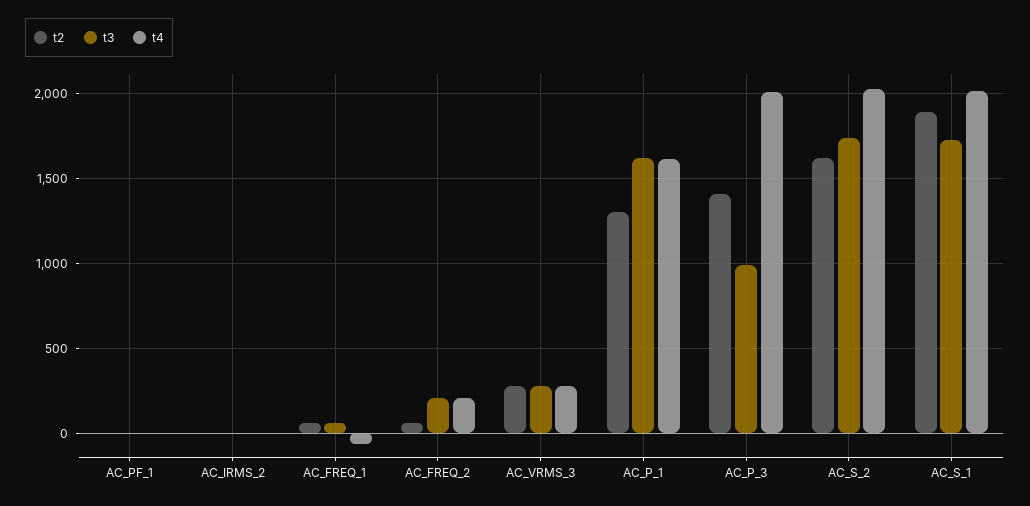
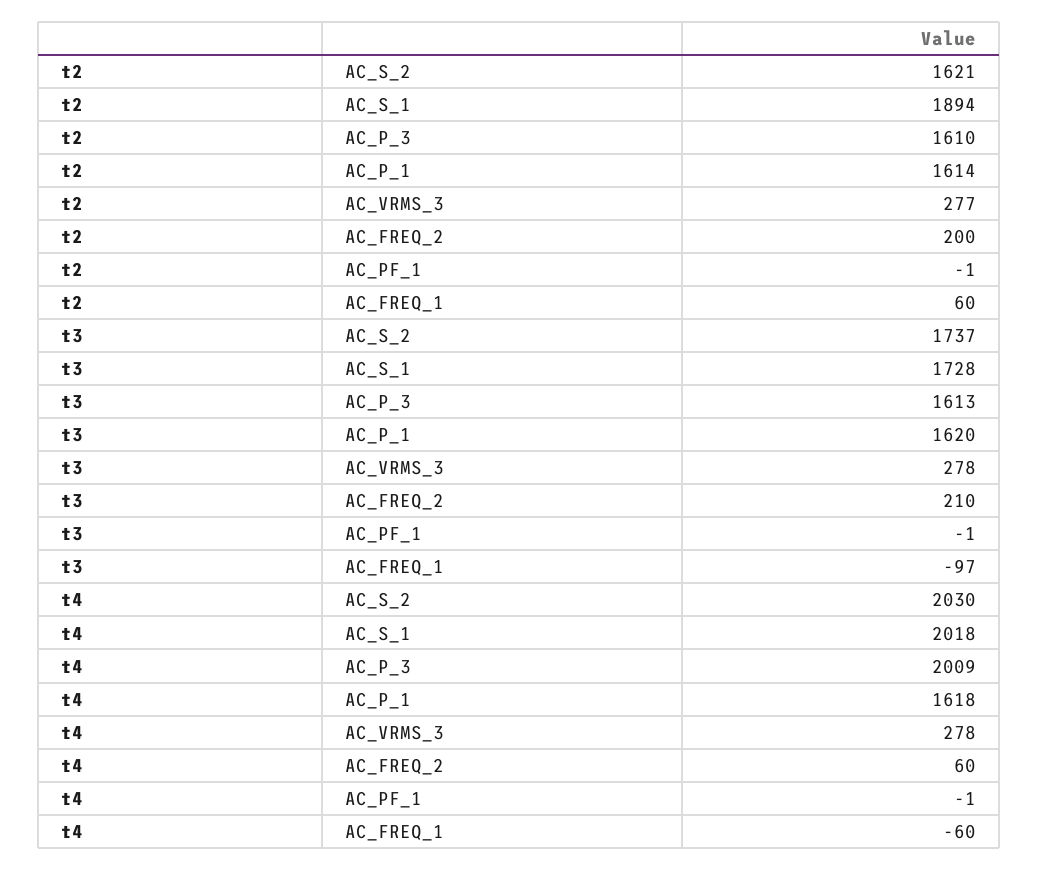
t2, AC_IRMS_2: 0 -> none
t3, AC_IRMS_2: 0 -> none
t4, AC_IRMS_2: 0 -> none
t3, AC_FREQ_1: 50 -> -97
t2, AC_FREQ_2: 50 -> 200
t4, AC_FREQ_2: 200 -> 60
t2, AC_P_1: 1300 -> 1614
t2, AC_P_3: 1400 -> 1610
t3, AC_P_3: 1000 -> 1613

